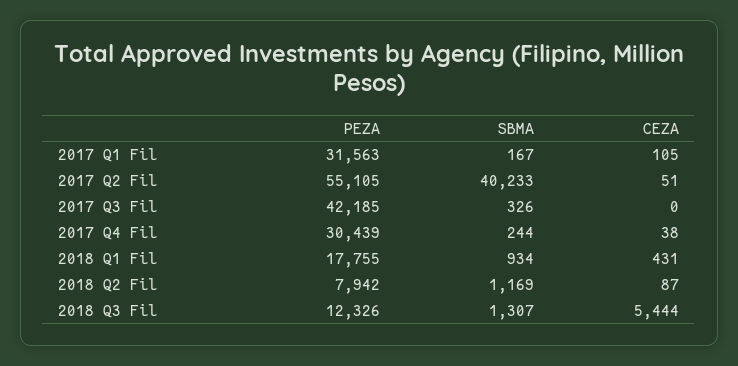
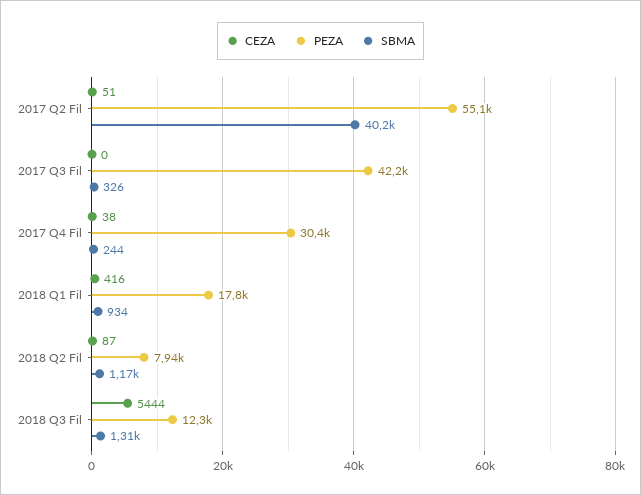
PEZA, 2017 Q1 Fil: 31563 -> none
SBMA, 2017 Q1 Fil: 167 -> none
CEZA, 2017 Q1 Fil: 105 -> none
CEZA, 2018 Q1 Fil: 431 -> 416

